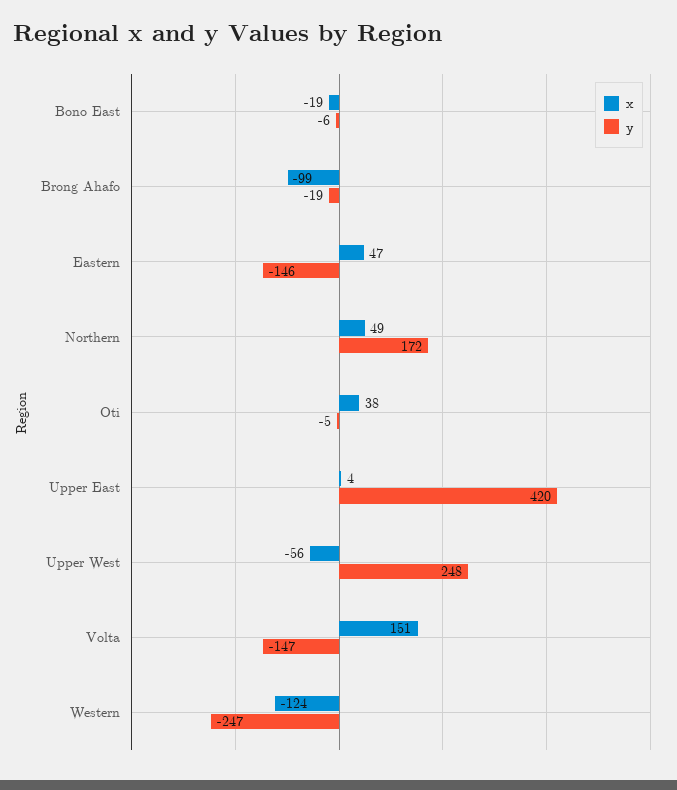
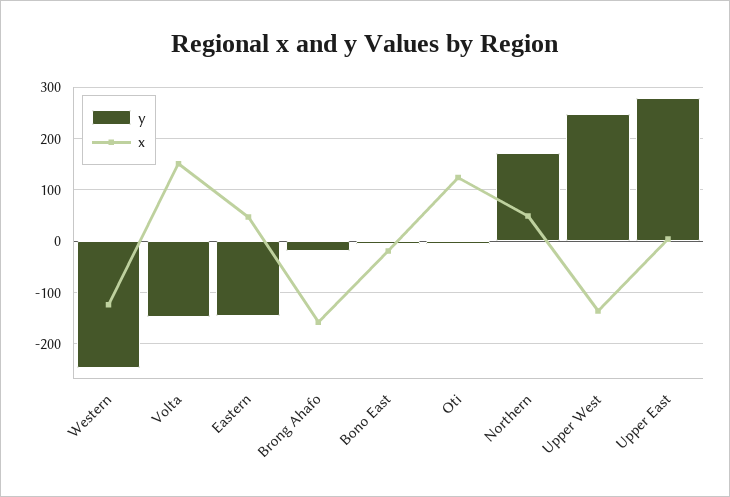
x, Brong Ahafo: -99 -> -160
x, Oti: 38 -> 120
y, Upper East: 420 -> 280
x, Upper West: -56 -> -140

